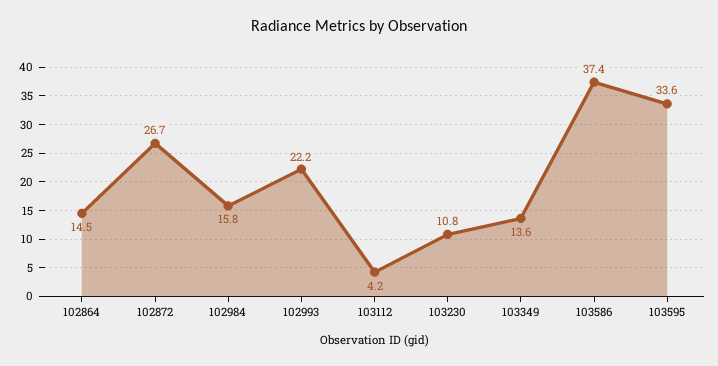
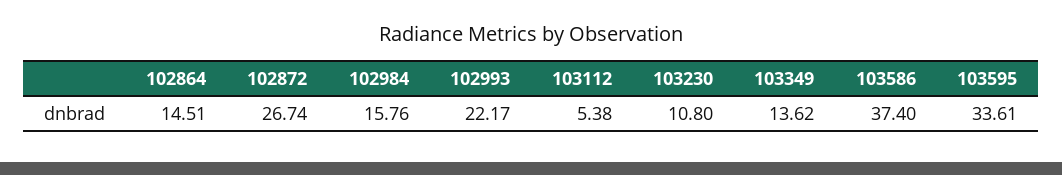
103112: 4.2 -> 5.38

